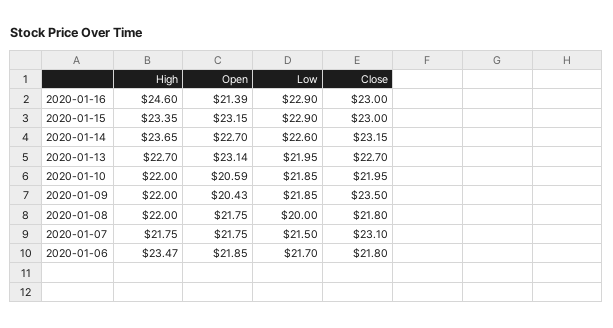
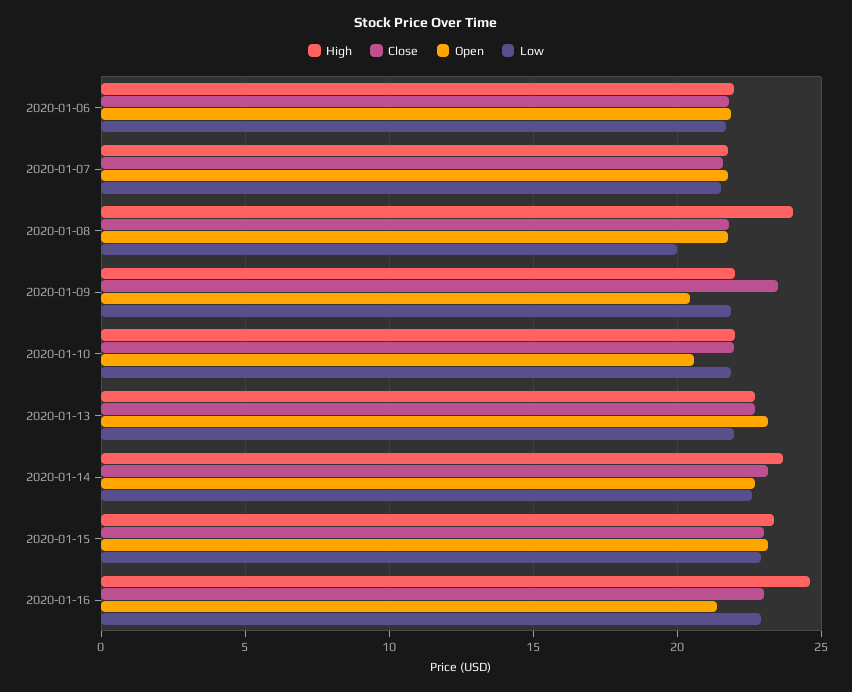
High, 2020-01-08: 22 -> 24
Close, 2020-01-07: 23.1 -> 21.5
High, 2020-01-06: 23.47 -> 22

